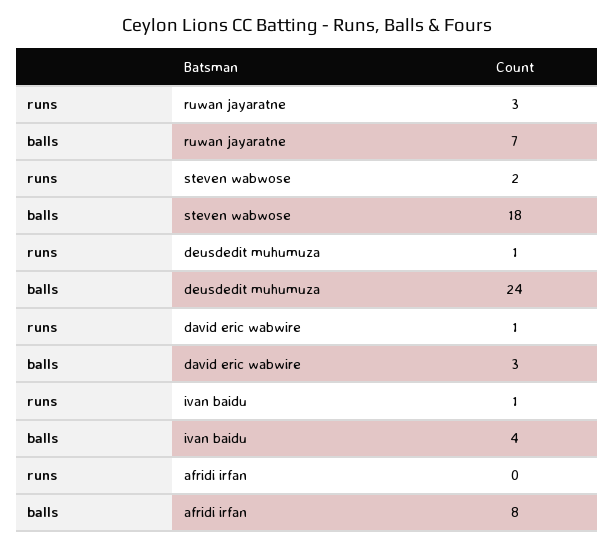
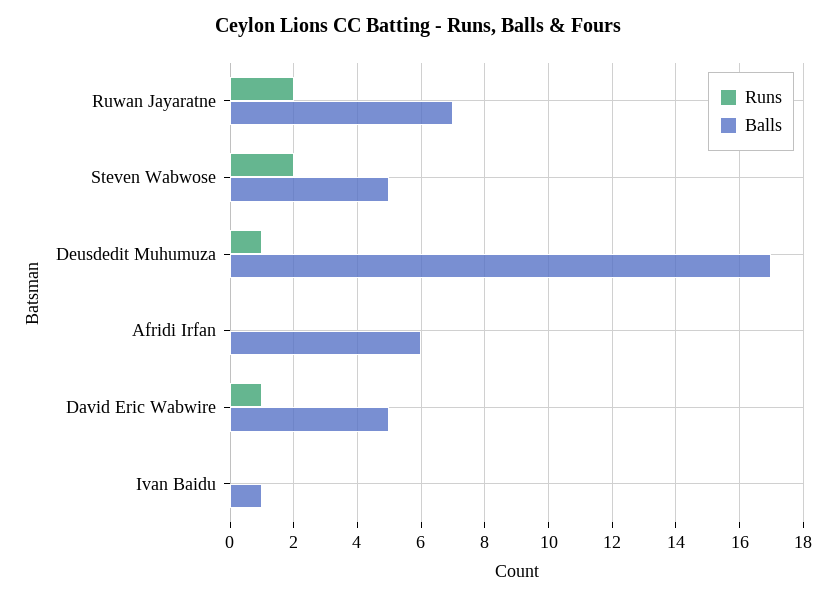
runs, ruwan jayaratne: 3 -> 2
balls, steven wabwose: 18 -> 5
balls, deusdedit muhumuza: 24 -> 17
balls, david eric wabwire: 3 -> 5
runs, ivan baidu: 1 -> 0
balls, ivan baidu: 4 -> 1
balls, afridi irfan: 8 -> 6

